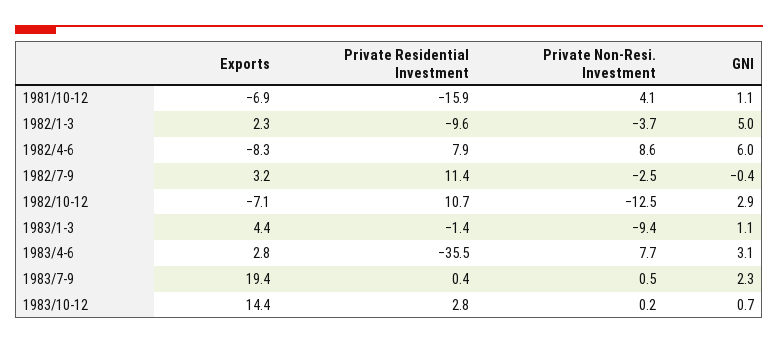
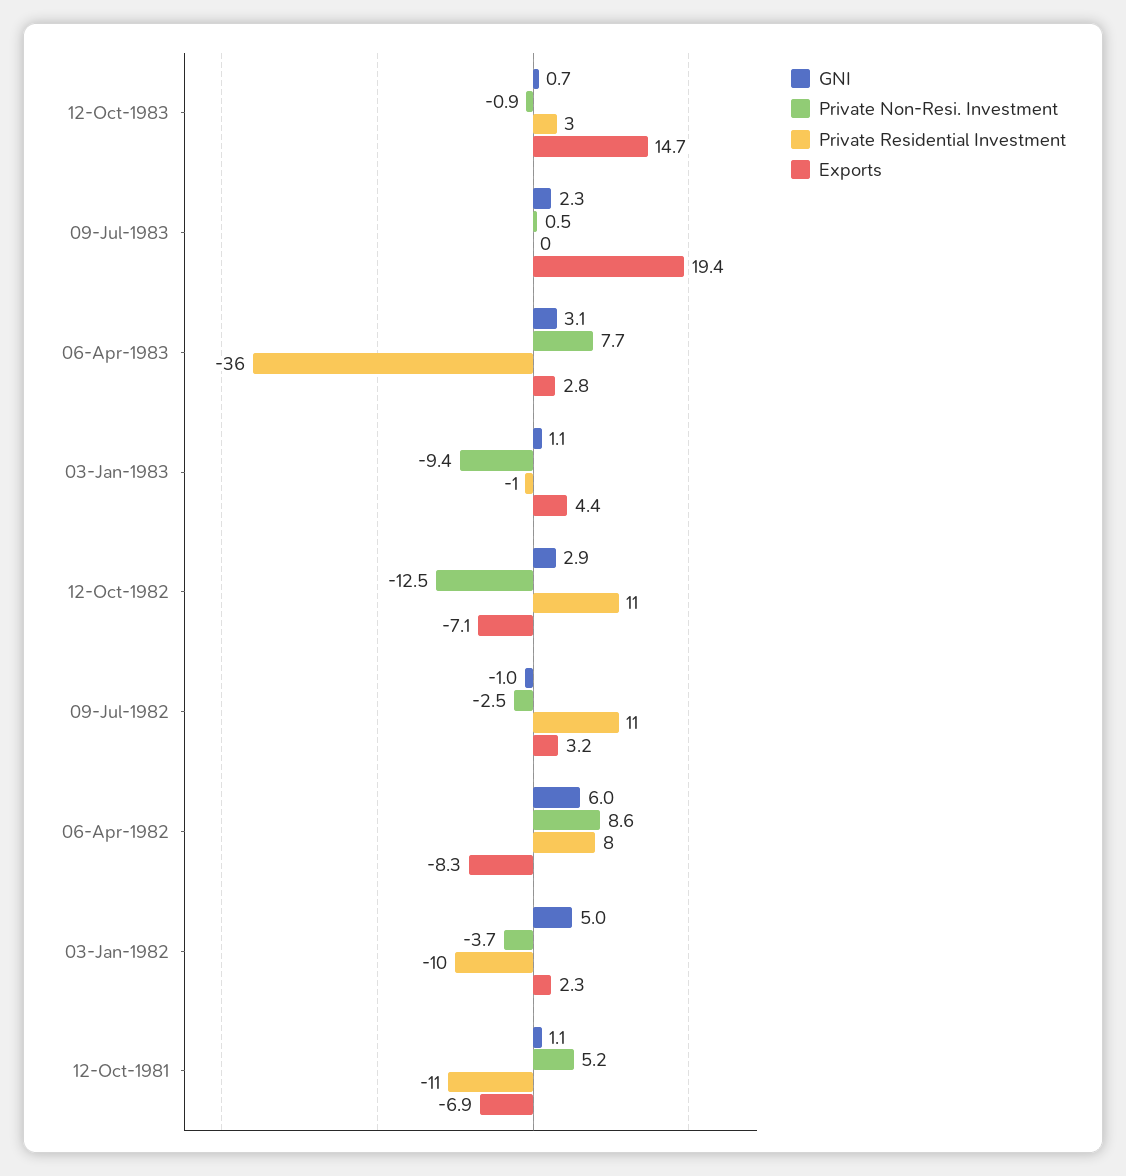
Private Residential Investment, 1981/10-12: -15.9 -> -11
Private Non-Resi. Investment, 1981/10-12: 4.1 -> 5.2
GNI, 1982/7-9: -0.4 -> -1
Exports, 1983/10-12: 14.4 -> 14.7
Private Non-Resi. Investment, 1983/10-12: 0.2 -> -0.9

